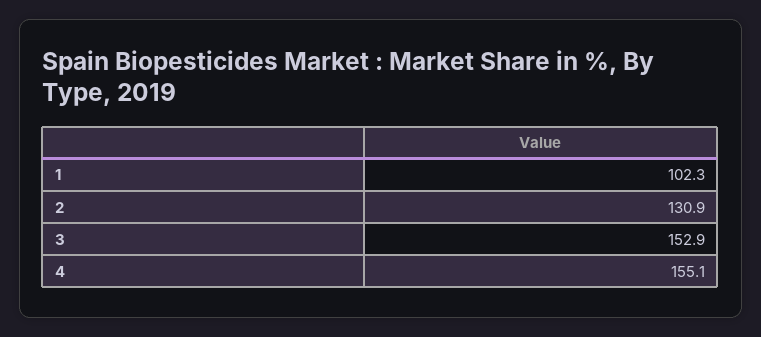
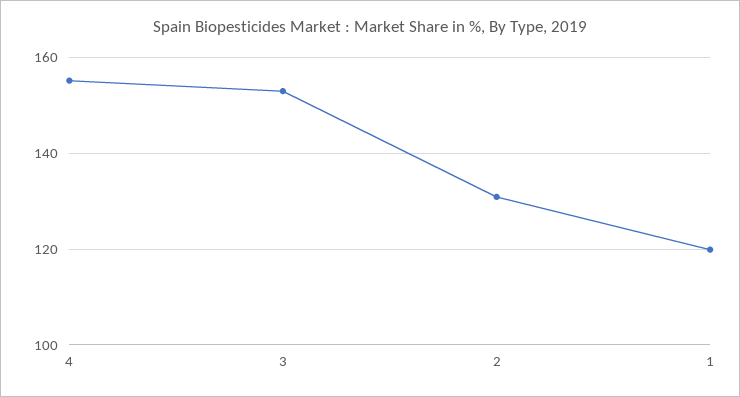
1: 102.3 -> 120

